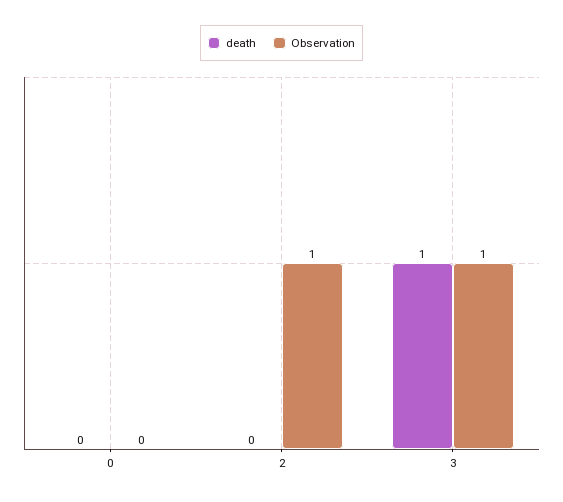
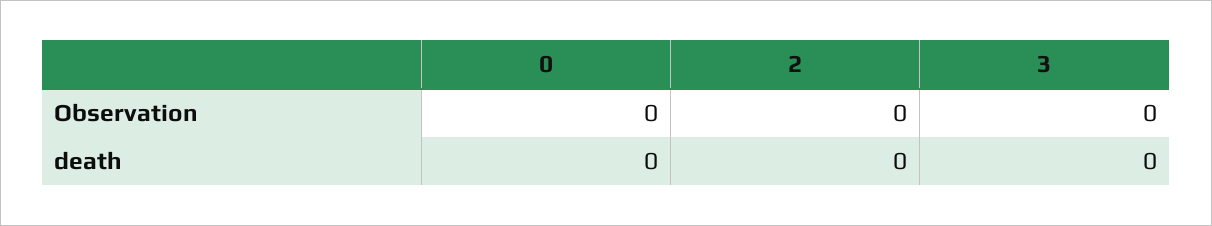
Observation, 2: 1 -> 0
death, 3: 1 -> 0
Observation, 3: 1 -> 0

